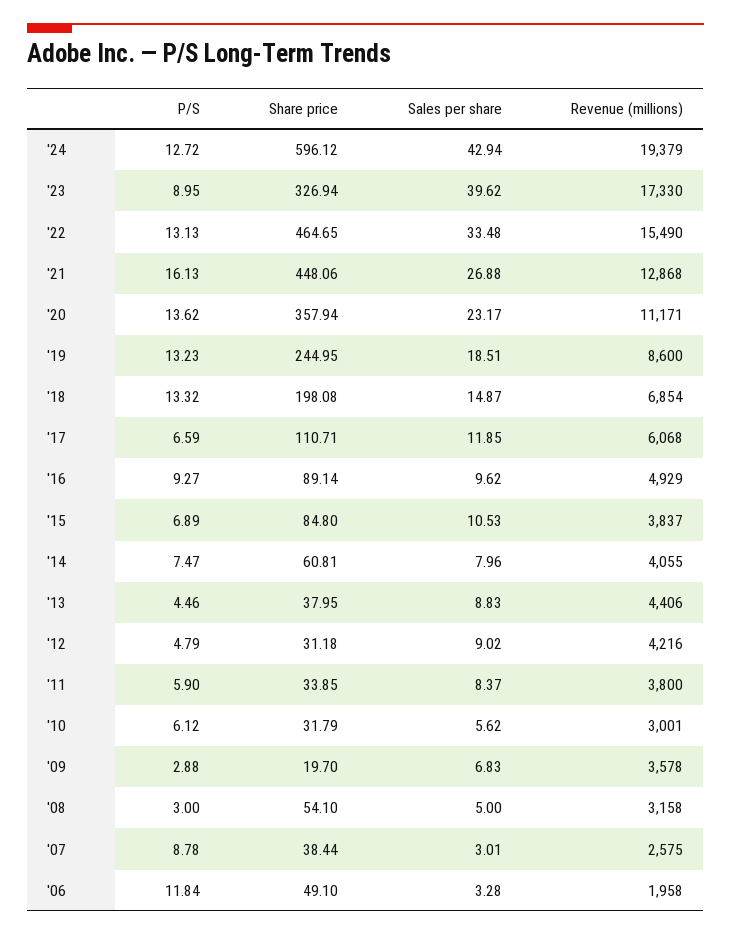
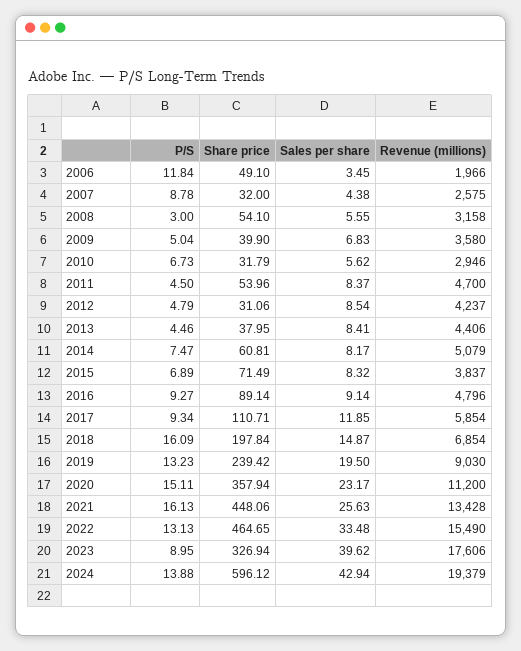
P/S, '24: 12.72 -> 13.88
Revenue (millions), '23: 17330 -> 17606
Sales per share, '21: 26.88 -> 25.63
Revenue (millions), '21: 12868 -> 13428
P/S, '20: 13.62 -> 15.11
Revenue (millions), '20: 11171 -> 11200
Share price, '19: 244.95 -> 239.42
Sales per share, '19: 18.51 -> 19.5
Revenue (millions), '19: 8600 -> 9030
P/S, '18: 13.32 -> 16.09
Share price, '18: 198.08 -> 197.84
P/S, '17: 6.59 -> 9.34
Revenue (millions), '17: 6068 -> 5854
Sales per share, '16: 9.62 -> 9.14
Revenue (millions), '16: 4929 -> 4796
Share price, '15: 84.8 -> 71.49
Sales per share, '15: 10.53 -> 8.32
Sales per share, '14: 7.96 -> 8.17
Revenue (millions), '14: 4055 -> 5079
Sales per share, '13: 8.83 -> 8.41
Share price, '12: 31.18 -> 31.06
Sales per share, '12: 9.02 -> 8.54
Revenue (millions), '12: 4216 -> 4237
P/S, '11: 5.9 -> 4.5
Share price, '11: 33.85 -> 53.96
Revenue (millions), '11: 3800 -> 4700
P/S, '10: 6.12 -> 6.73
Revenue (millions), '10: 3001 -> 2946
P/S, '09: 2.88 -> 5.04
Share price, '09: 19.7 -> 39.9
Revenue (millions), '09: 3578 -> 3580
Sales per share, '08: 5 -> 5.55
Share price, '07: 38.44 -> 32
Sales per share, '07: 3.01 -> 4.38
Sales per share, '06: 3.28 -> 3.45
Revenue (millions), '06: 1958 -> 1966

